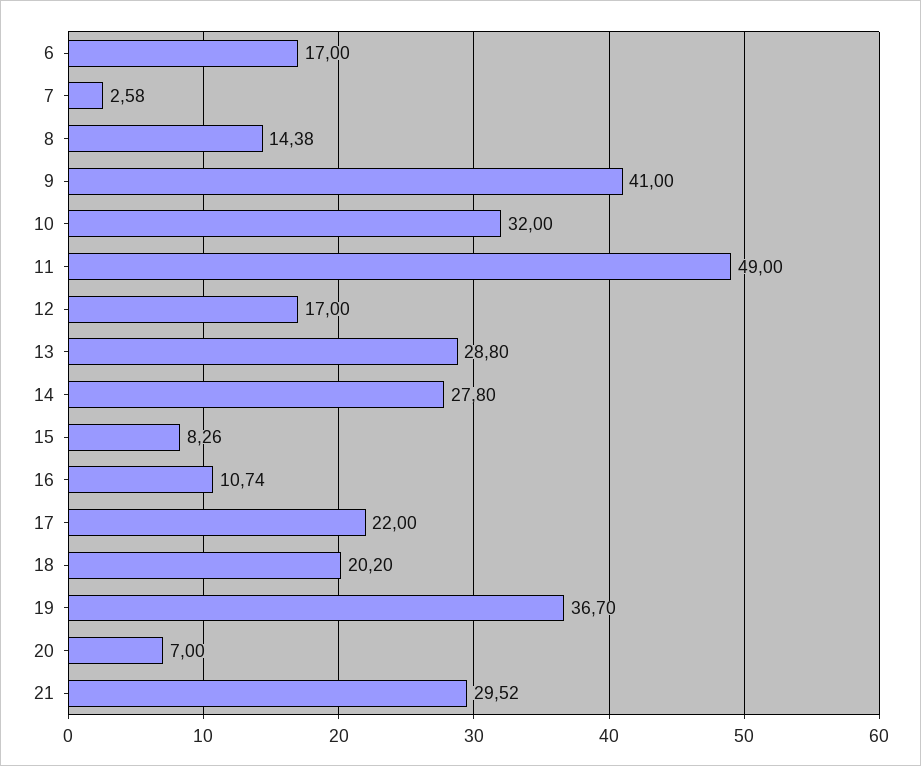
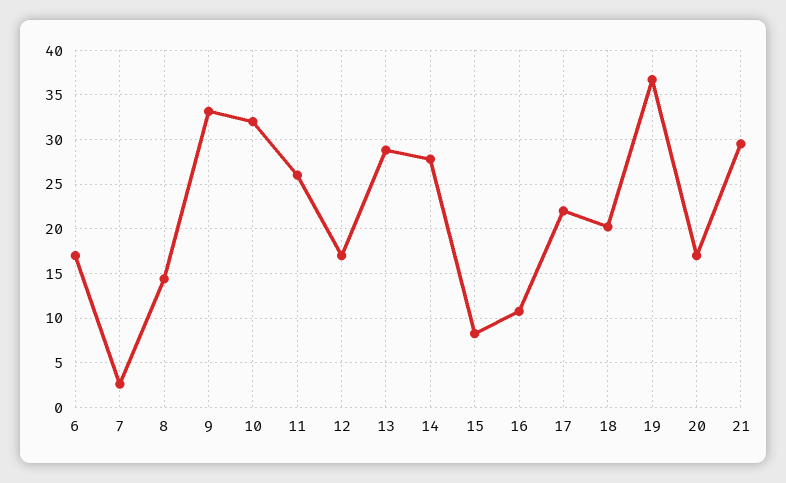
9: 41 -> 33
11: 49 -> 26
20: 7 -> 17

